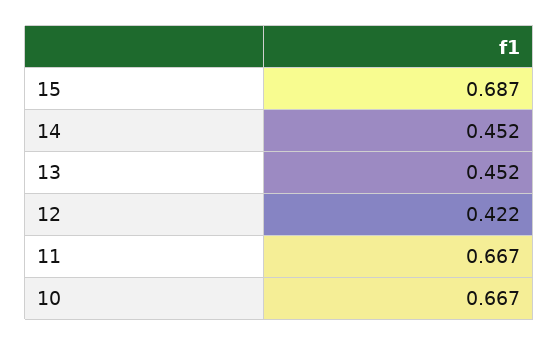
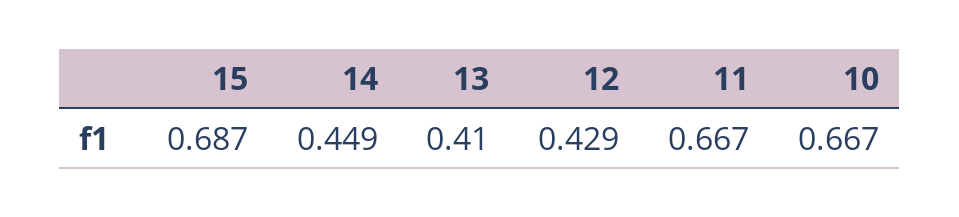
14: 0.452 -> 0.449
13: 0.452 -> 0.41
12: 0.422 -> 0.429

